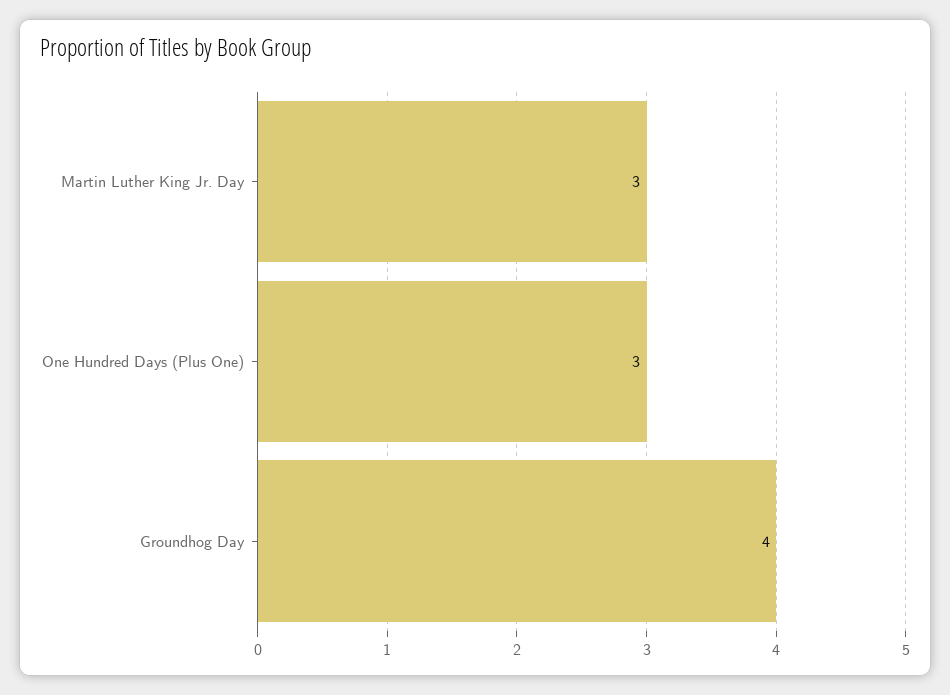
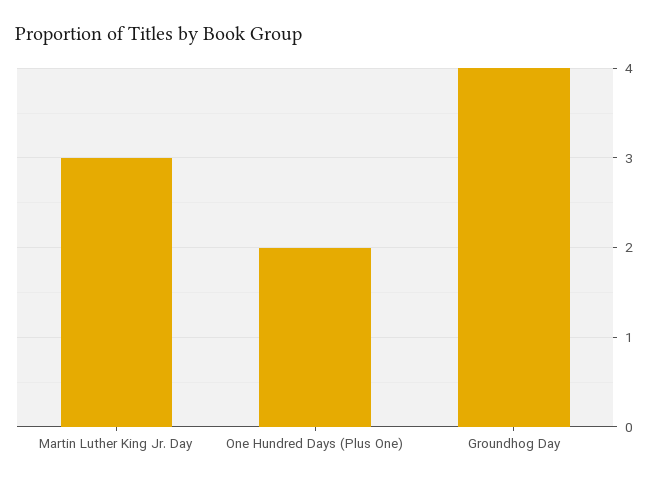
One Hundred Days (Plus One): 3 -> 2

